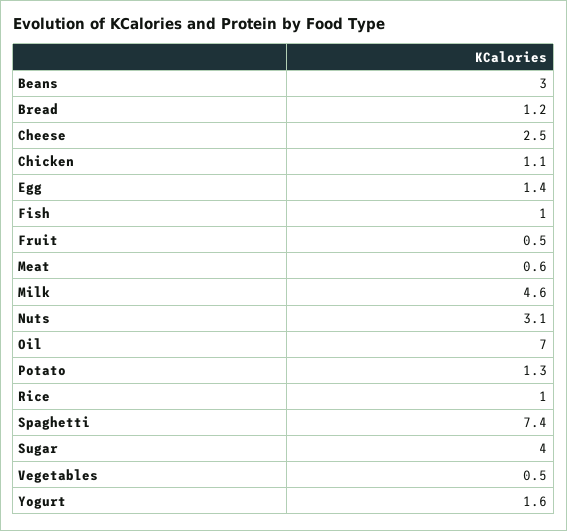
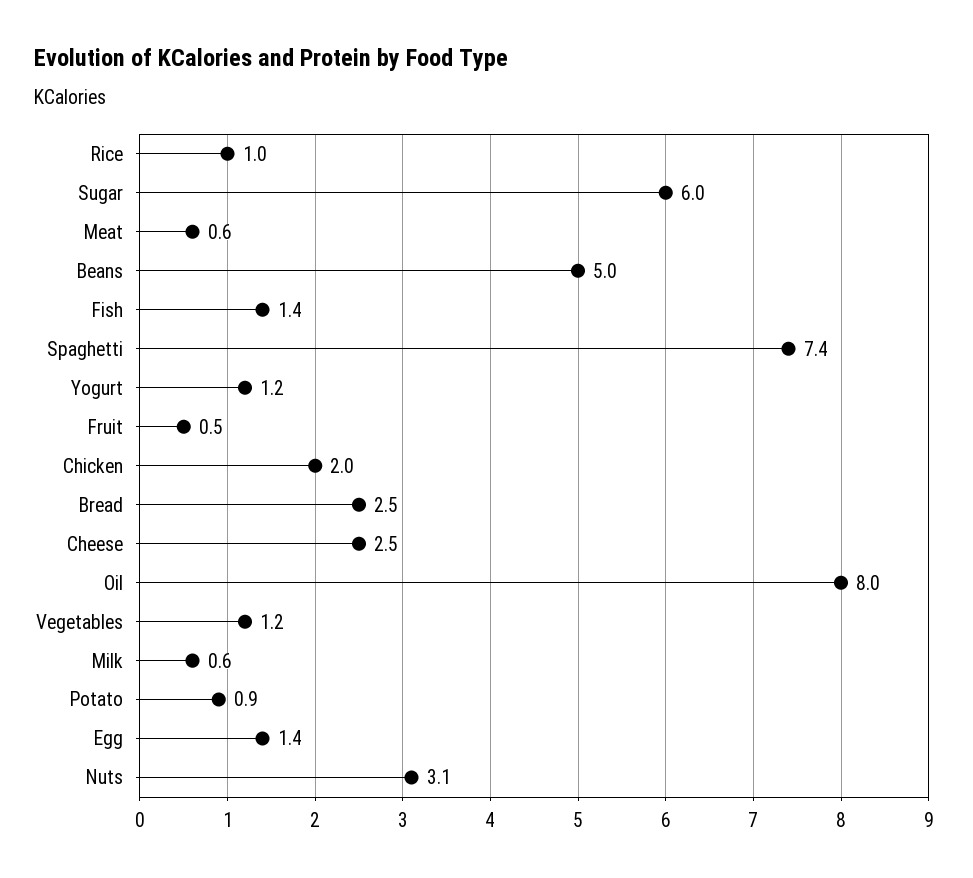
Beans: 3 -> 5
Bread: 1.2 -> 2.5
Chicken: 1.1 -> 2
Fish: 1 -> 1.4
Milk: 4.6 -> 0.6
Oil: 7 -> 8
Potato: 1.3 -> 0.9
Sugar: 4 -> 6
Vegetables: 0.5 -> 1.2
Yogurt: 1.6 -> 1.2

